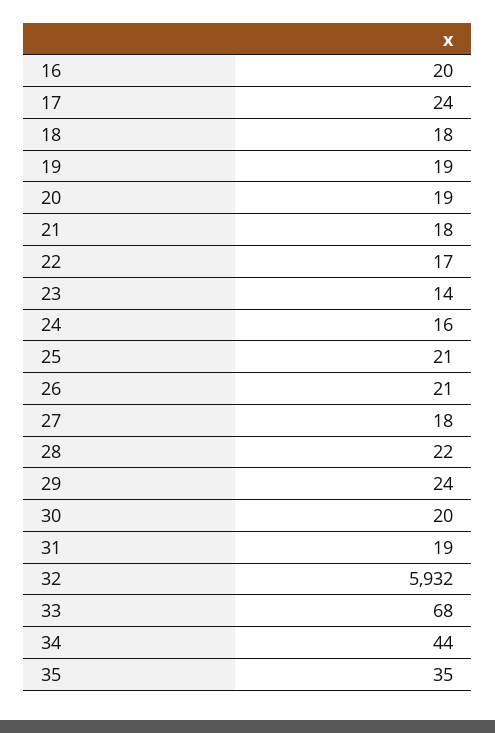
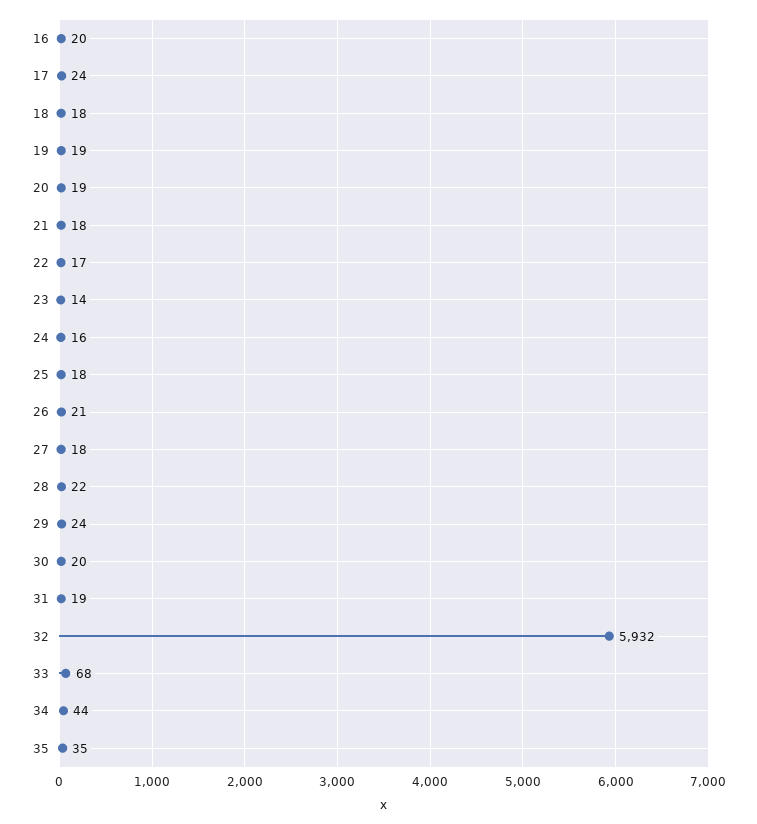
25: 21 -> 18

